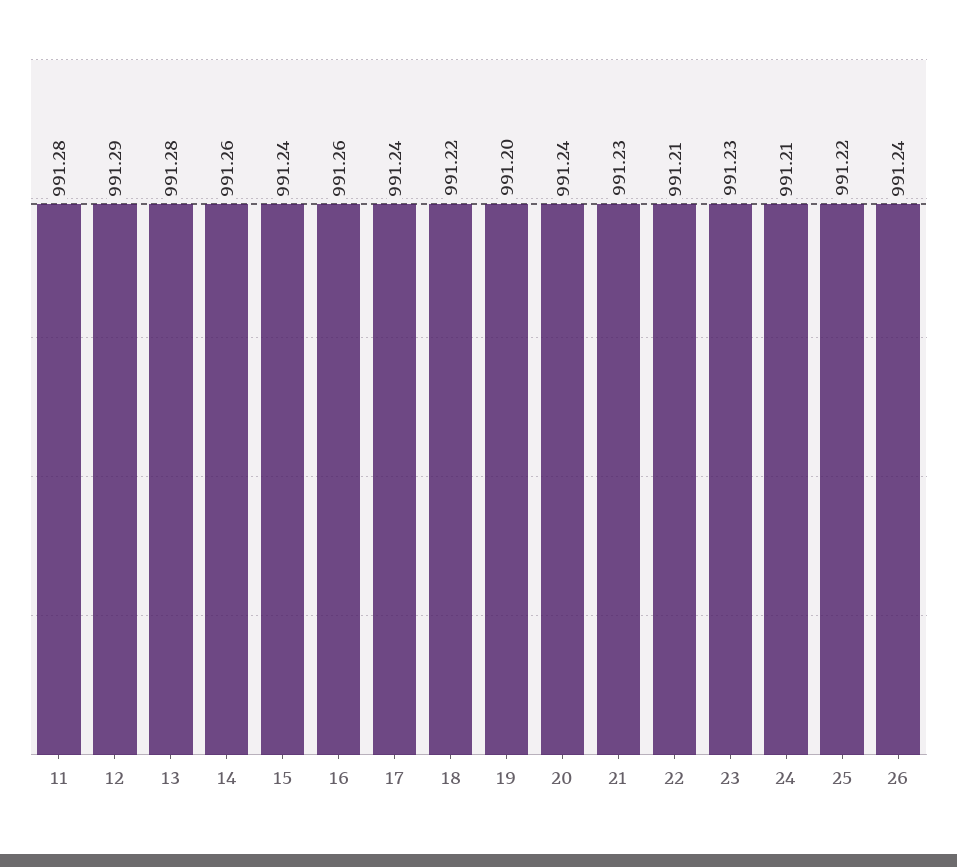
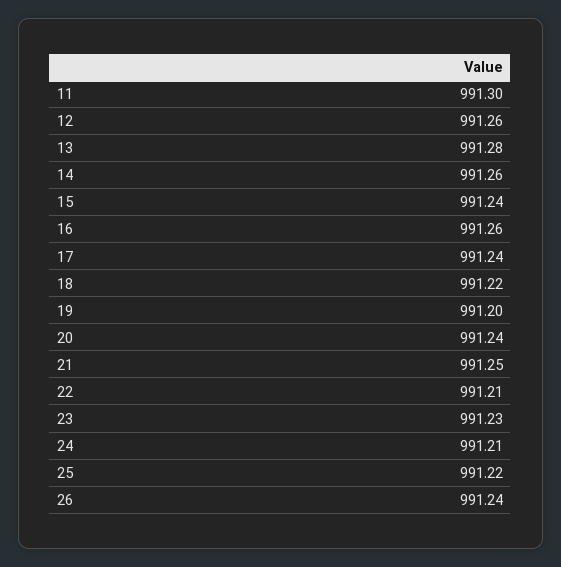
11: 991.28 -> 991.3
12: 991.29 -> 991.26
21: 991.23 -> 991.25

